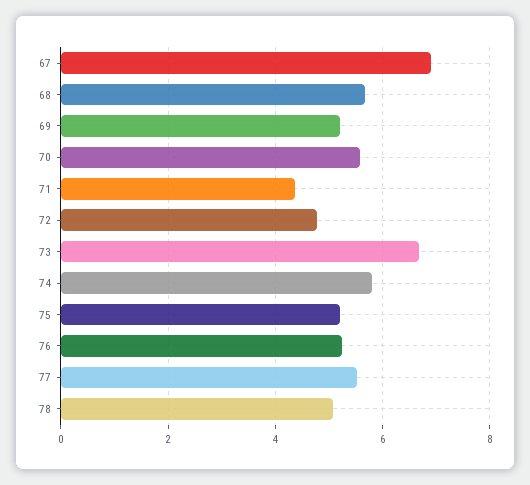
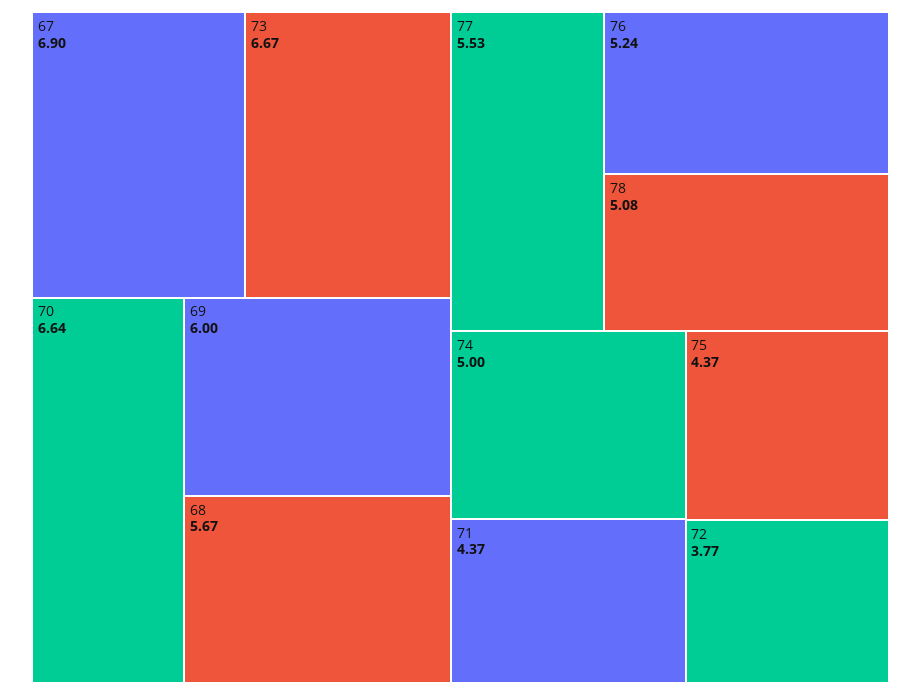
69: 5.2 -> 6
70: 5.6 -> 6.64
72: 4.8 -> 3.77
74: 5.8 -> 5
75: 5.2 -> 4.37

